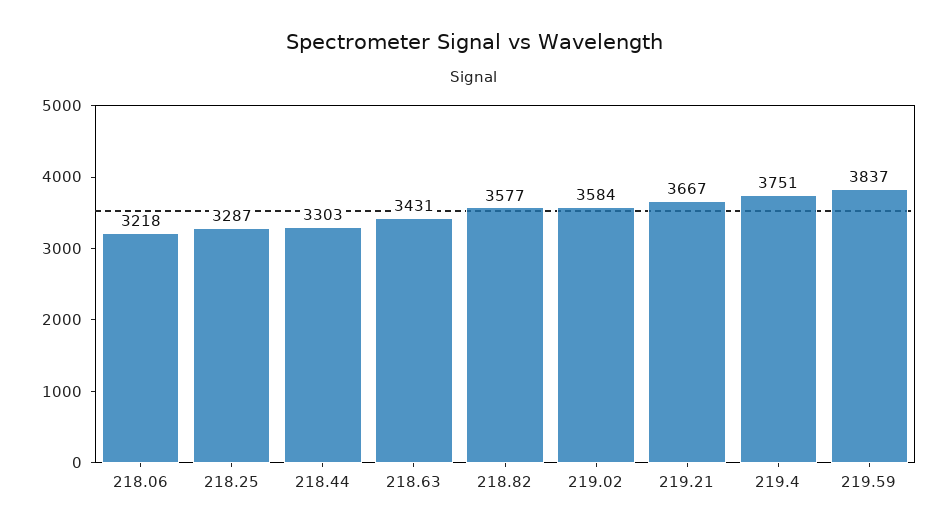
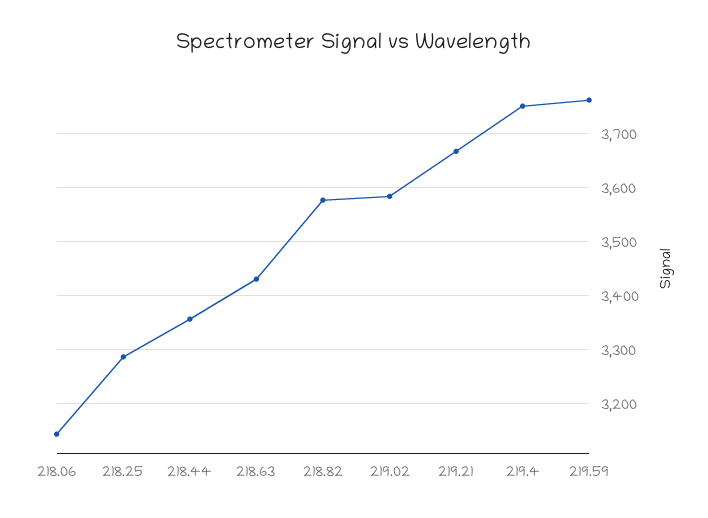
218.06: 3218 -> 3140
218.44: 3303 -> 3360
219.59: 3837 -> 3760

